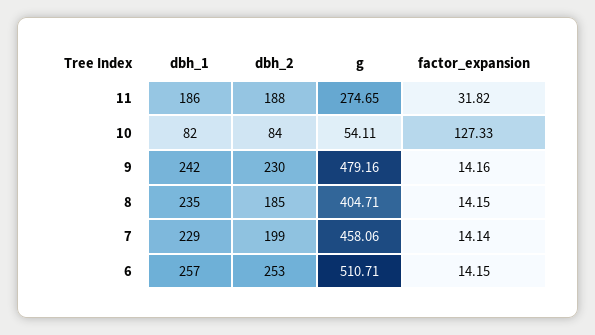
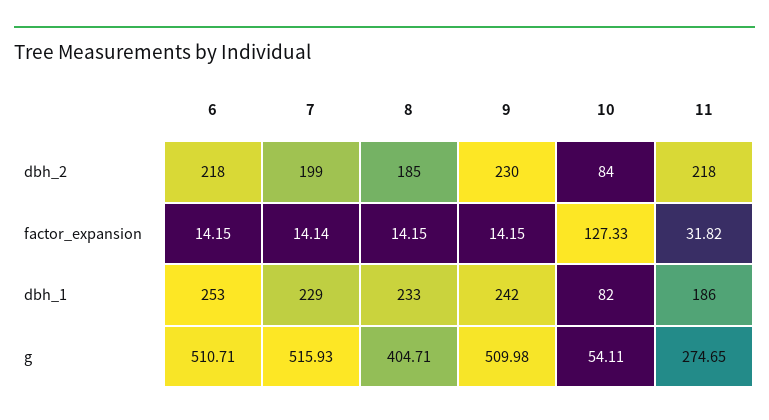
dbh_2, 11: 188 -> 218
g, 9: 479.16 -> 509.98
factor_expansion, 9: 14.16 -> 14.15
dbh_1, 8: 235 -> 233
g, 7: 458.06 -> 515.93
dbh_1, 6: 257 -> 253
dbh_2, 6: 253 -> 218

